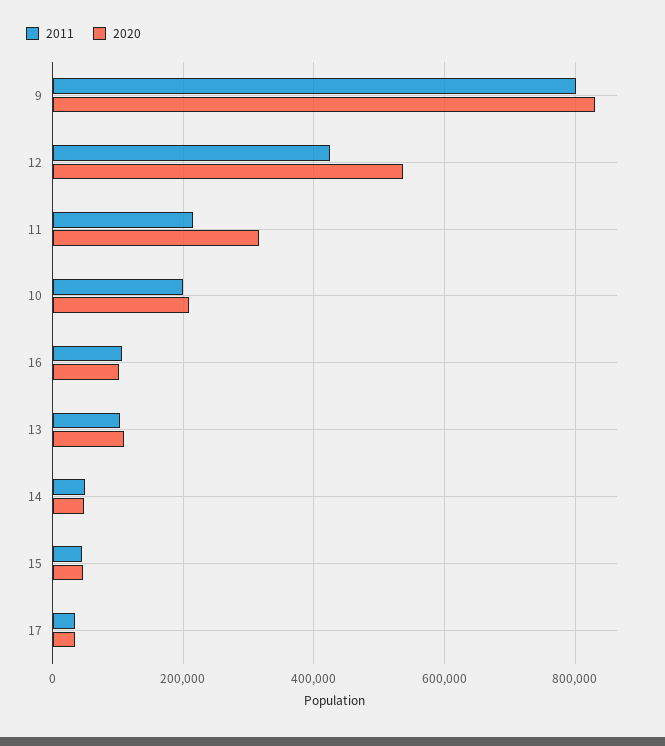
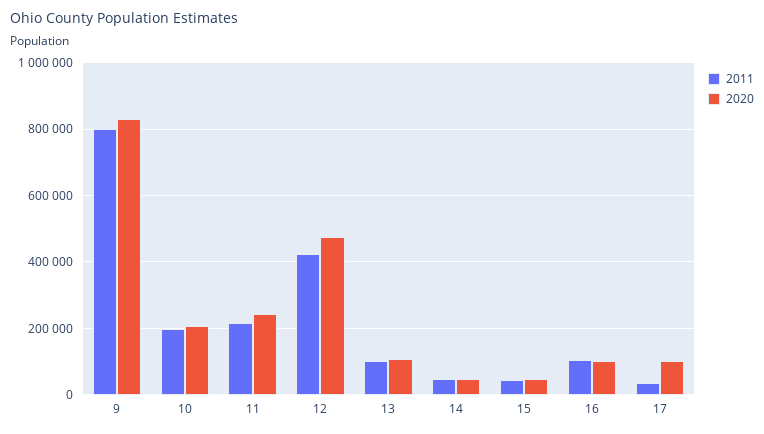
2020, 12: 540000 -> 480000
2020, 11: 320000 -> 240000
2020, 17: 40000 -> 100000

